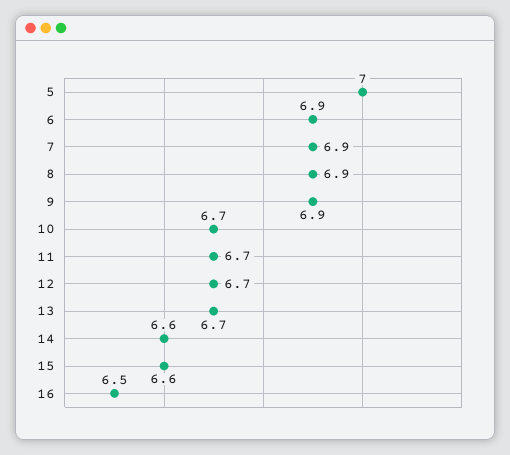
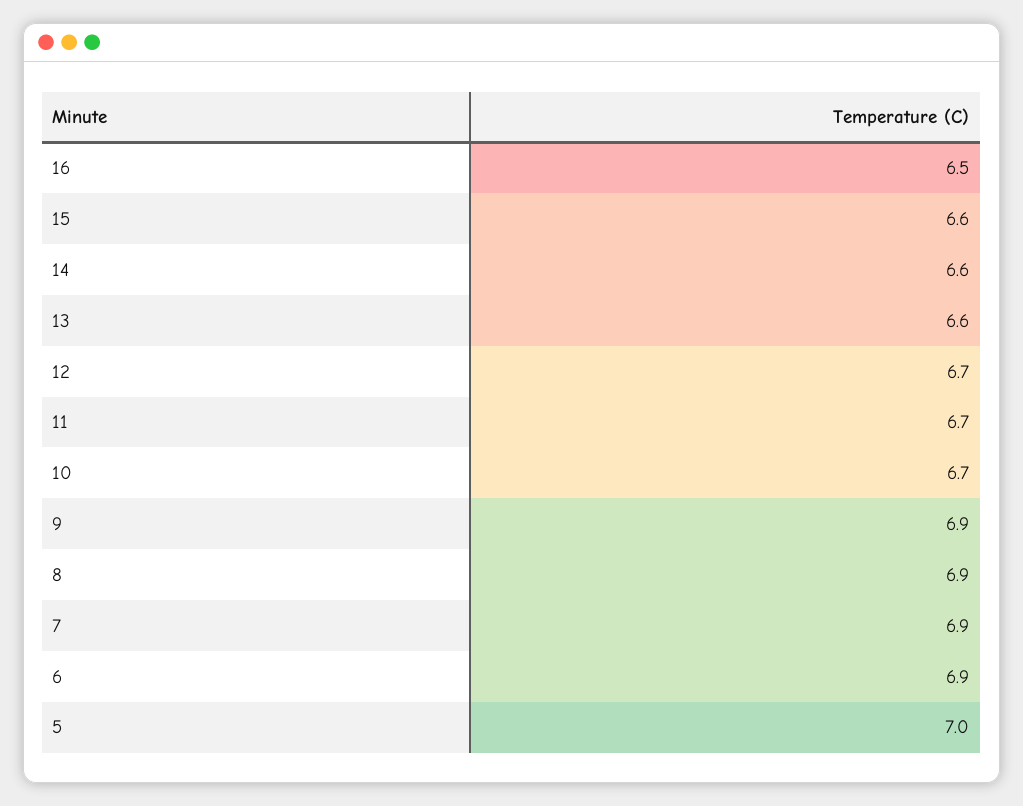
13: 6.7 -> 6.6

